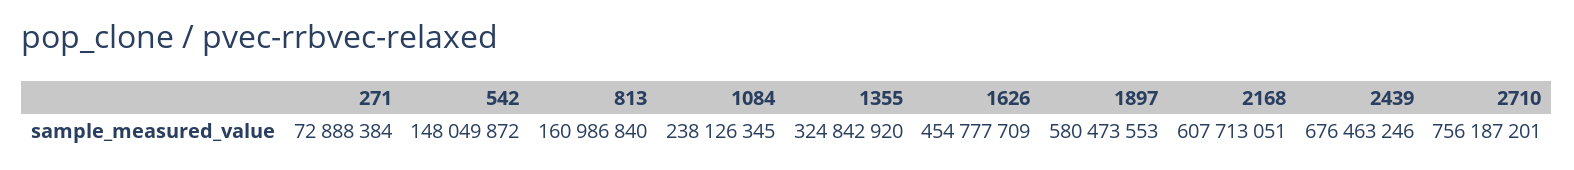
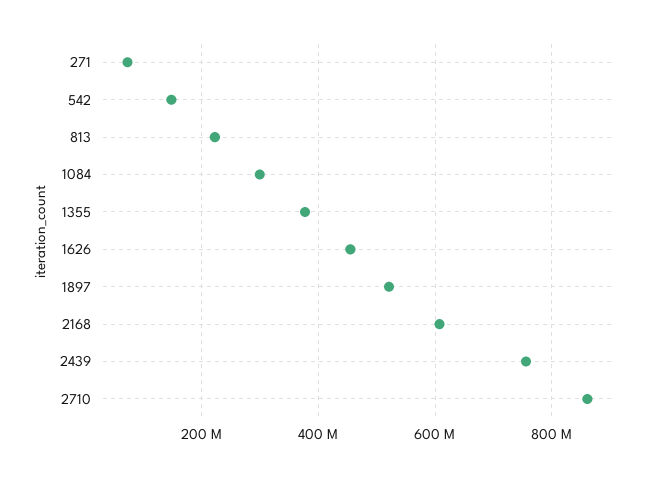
813: 160986840 -> 220000000
1084: 238126345 -> 300000000
1355: 324842920 -> 380000000
1897: 580473553 -> 520000000
2439: 676463246 -> 760000000
2710: 756187201 -> 860000000

